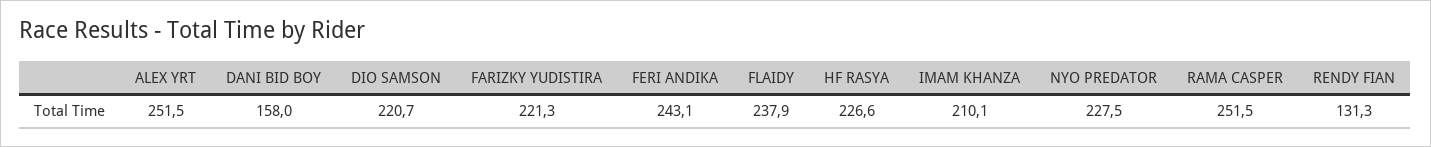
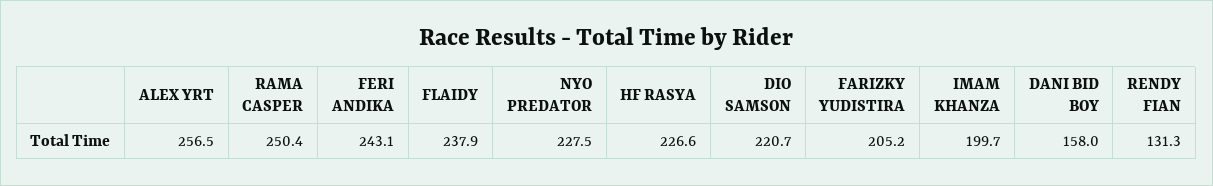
ALEX YRT: 251.5 -> 256.5
FARIZKY YUDISTIRA: 221.3 -> 205.2
IMAM KHANZA: 210.1 -> 199.7
RAMA CASPER: 251.5 -> 250.4

